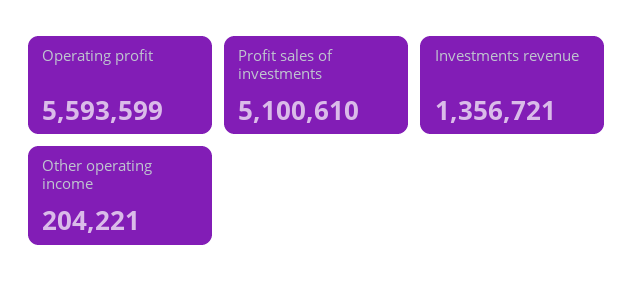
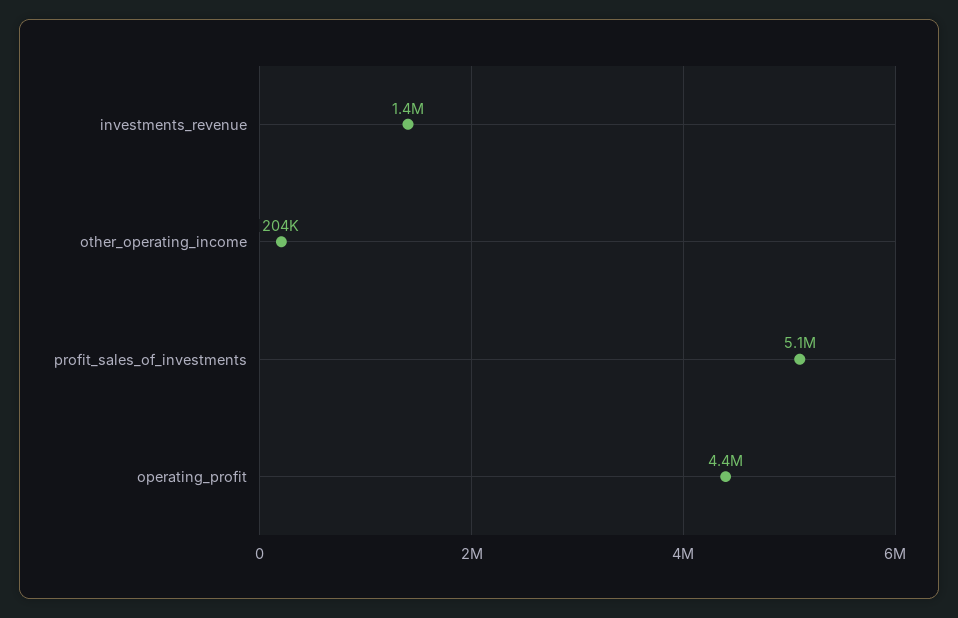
Operating profit: 5593599 -> 4400000

